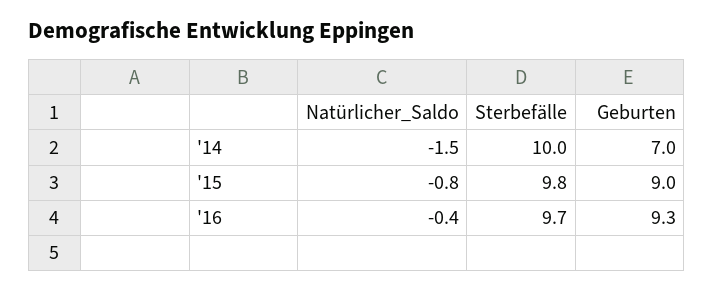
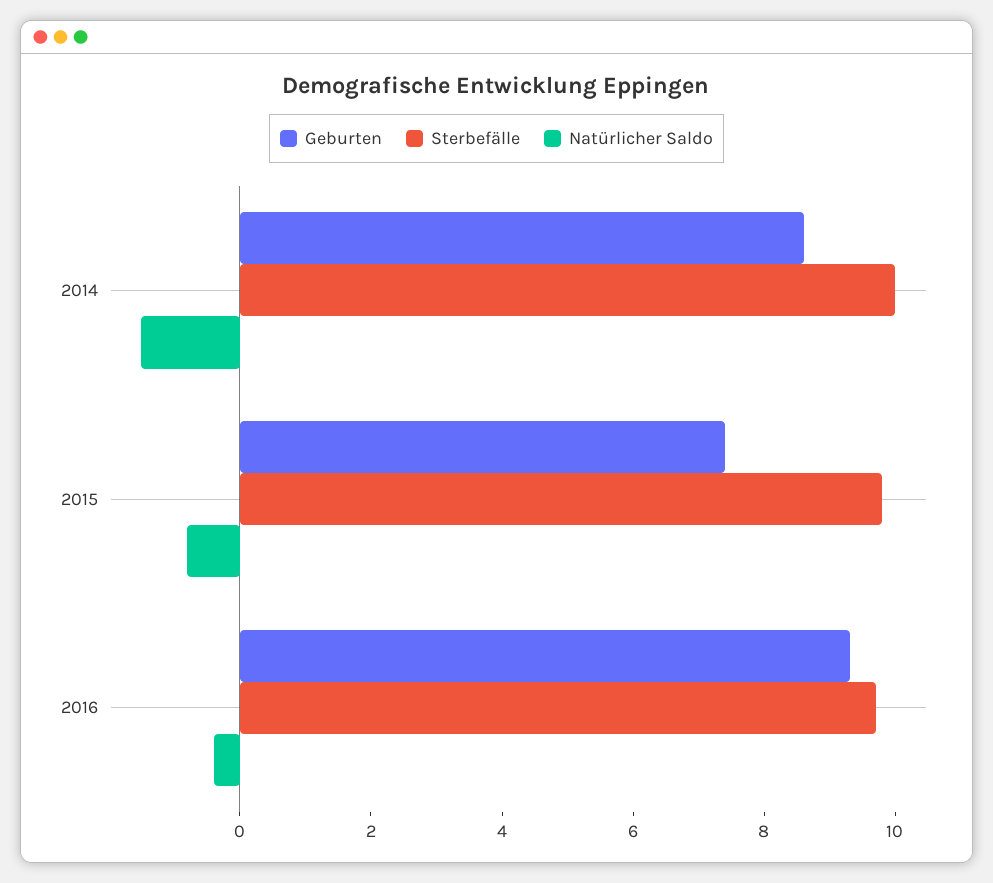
Geburten, '14: 7 -> 8.5
Geburten, '15: 9 -> 7.5

